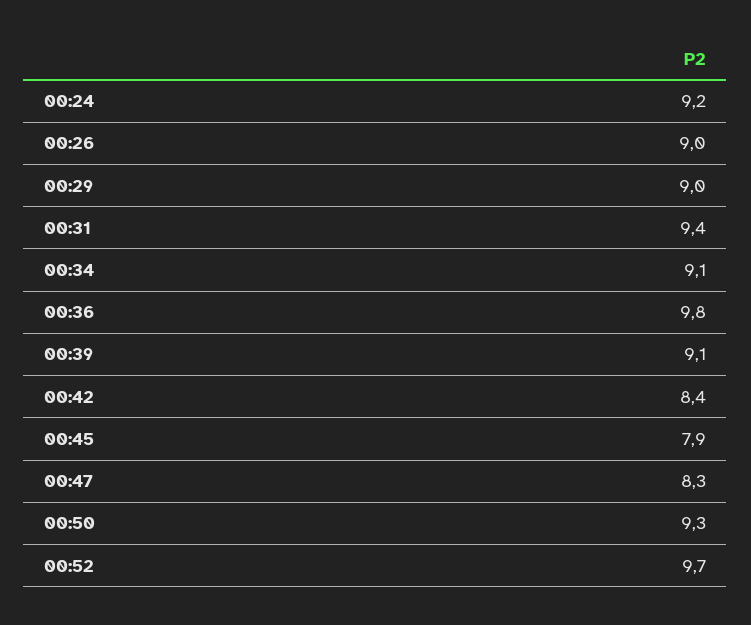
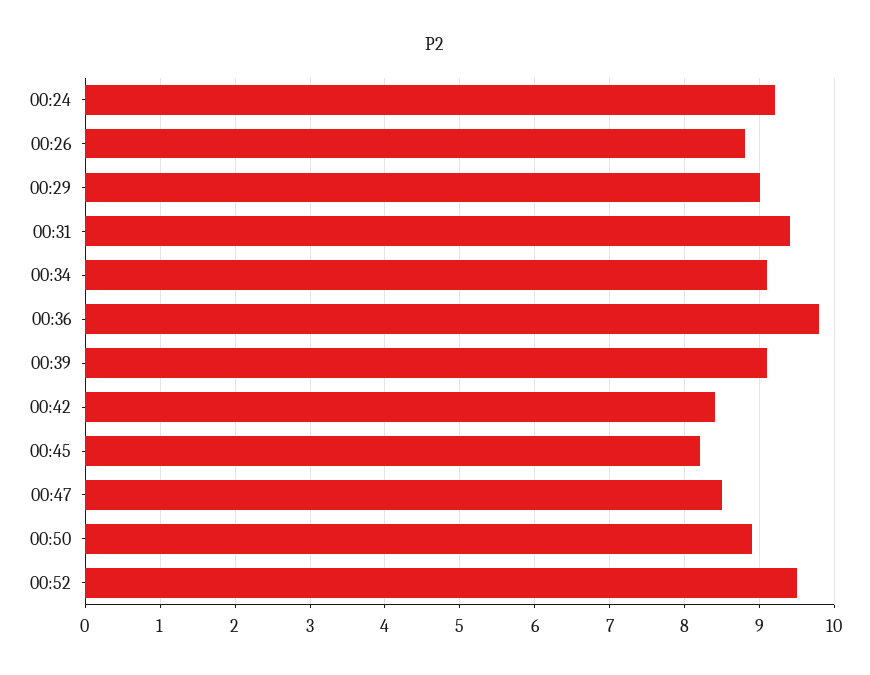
00:26: 9 -> 8.8
00:45: 7.9 -> 8.2
00:47: 8.3 -> 8.5
00:50: 9.3 -> 8.9
00:52: 9.7 -> 9.5

